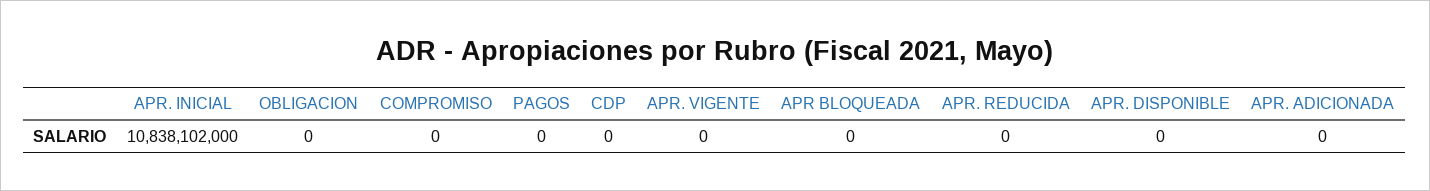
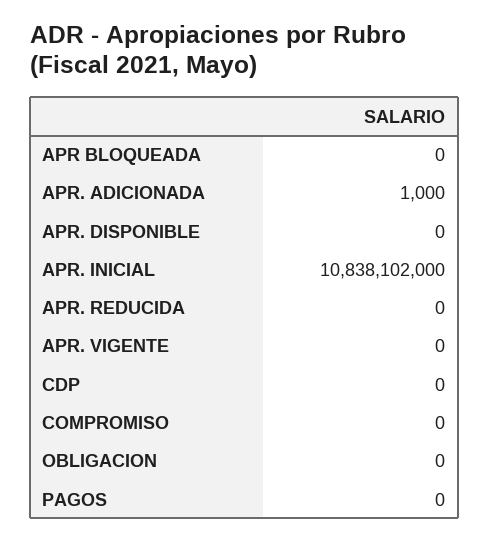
APR. ADICIONADA: 0 -> 1000

